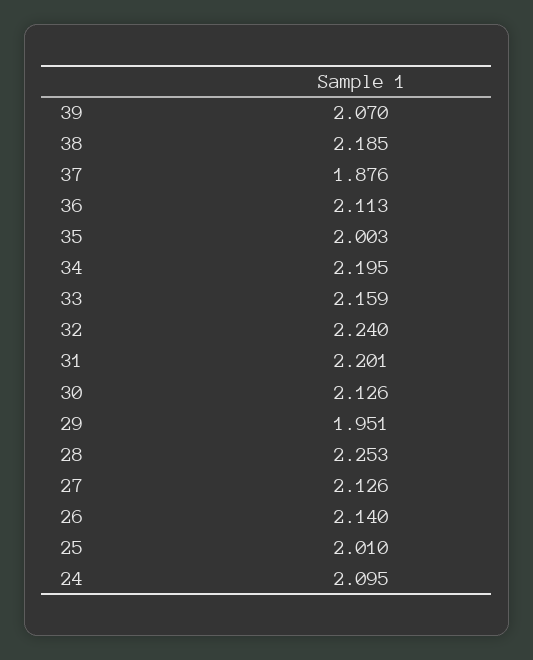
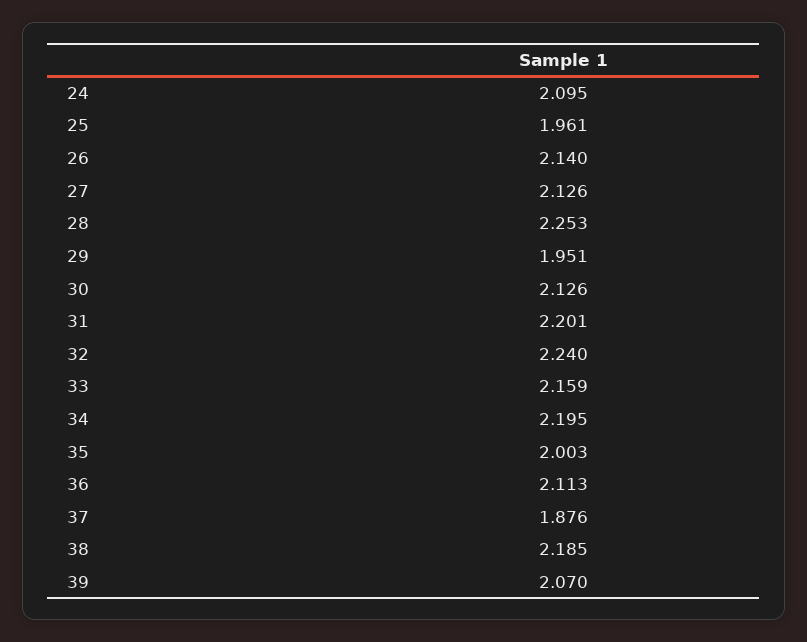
25: 2.01 -> 1.961

